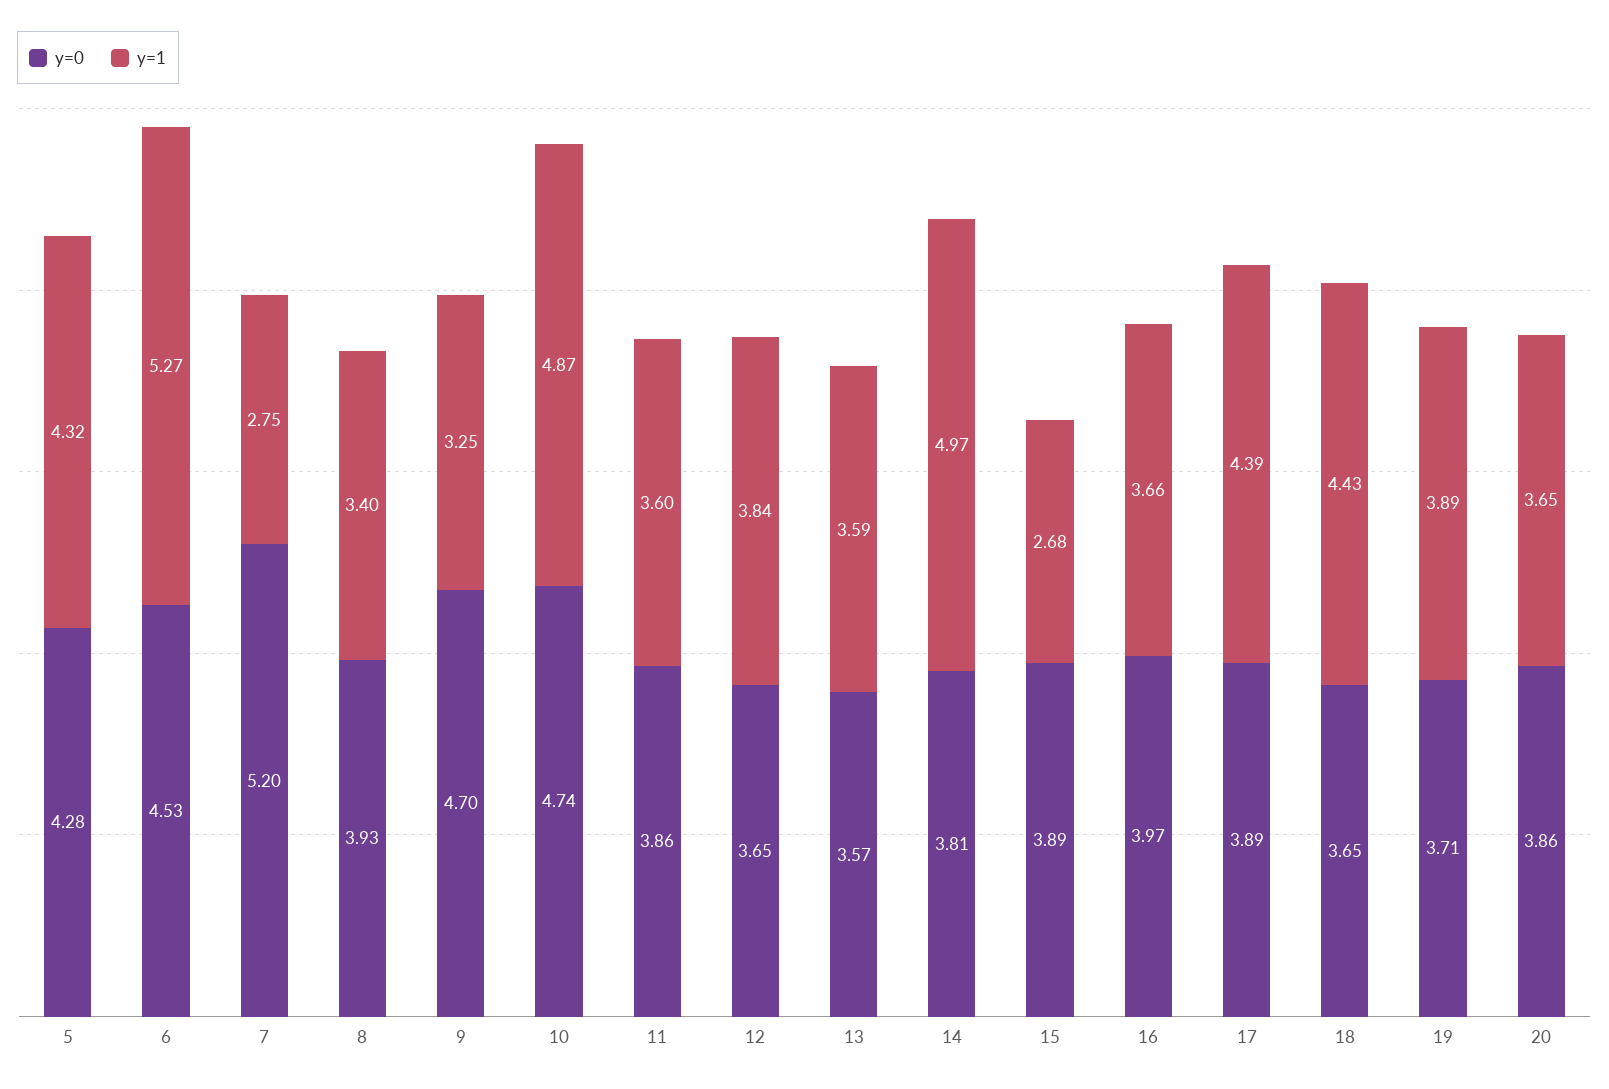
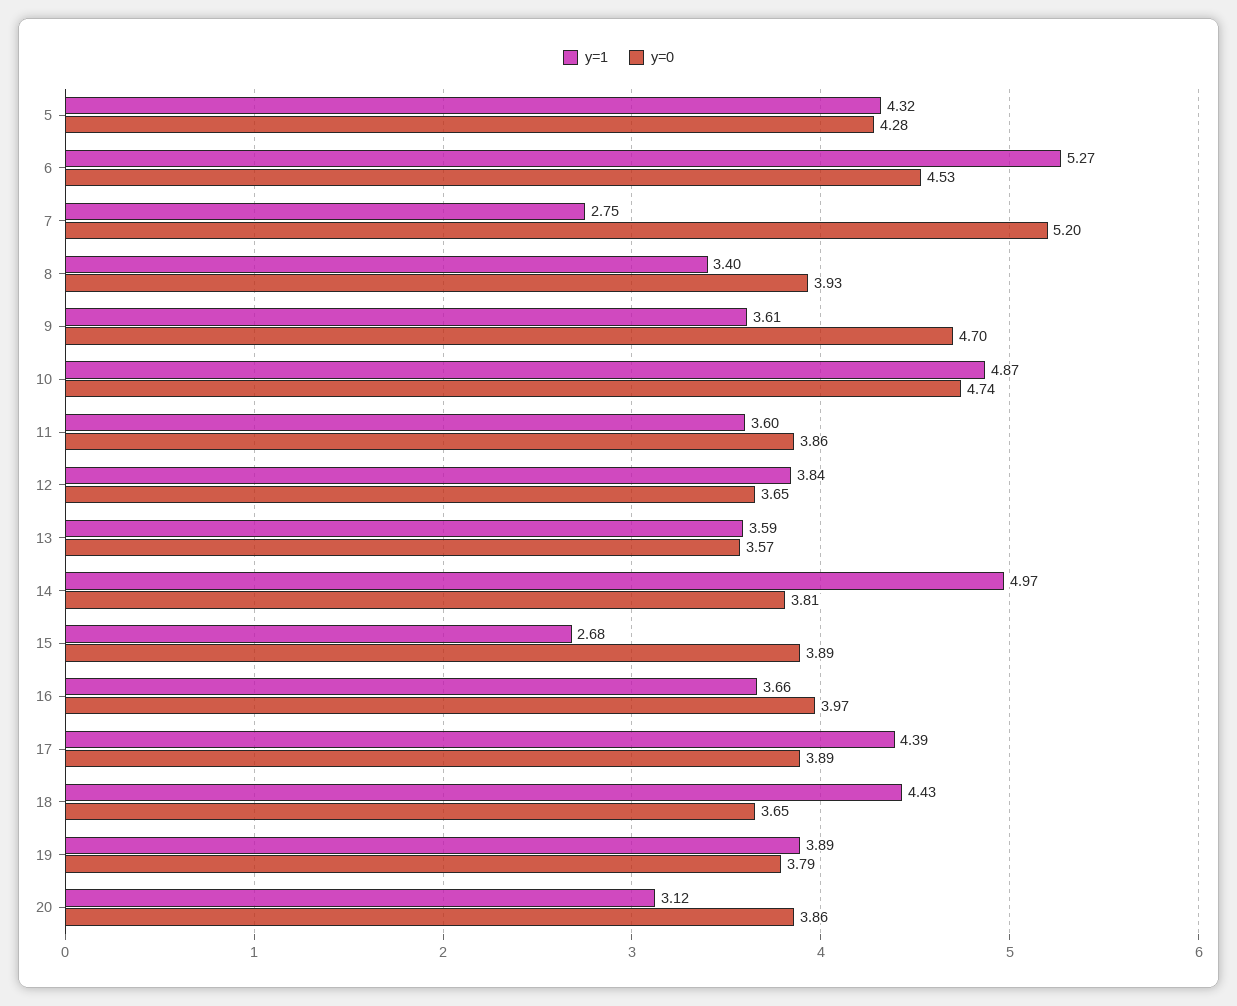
y=1, 9: 3.25 -> 3.61
y=0, 19: 3.71 -> 3.79
y=1, 20: 3.65 -> 3.12

